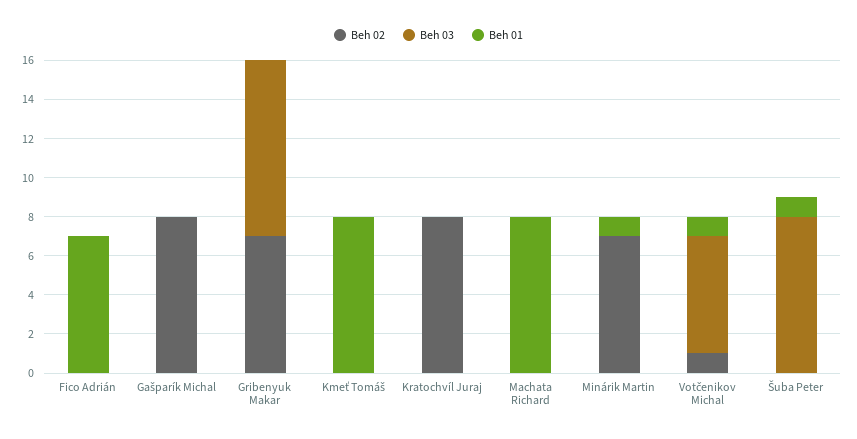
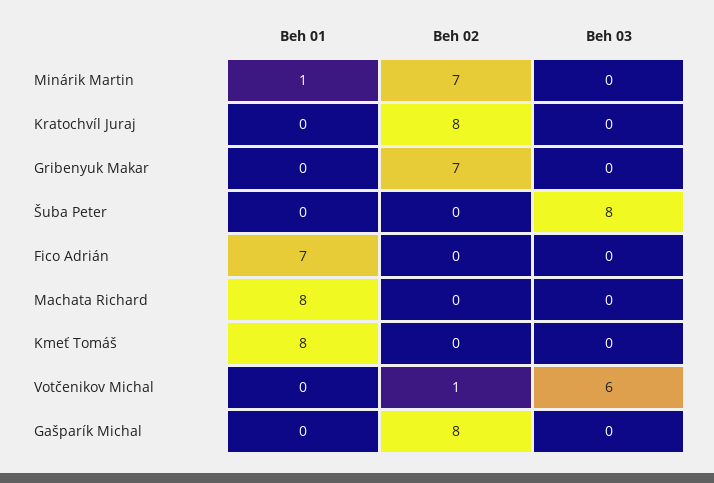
Beh 03, Gribenyuk Makar: 9 -> 0
Beh 01, Votčenikov Michal: 1 -> 0
Beh 01, Šuba Peter: 1 -> 0

